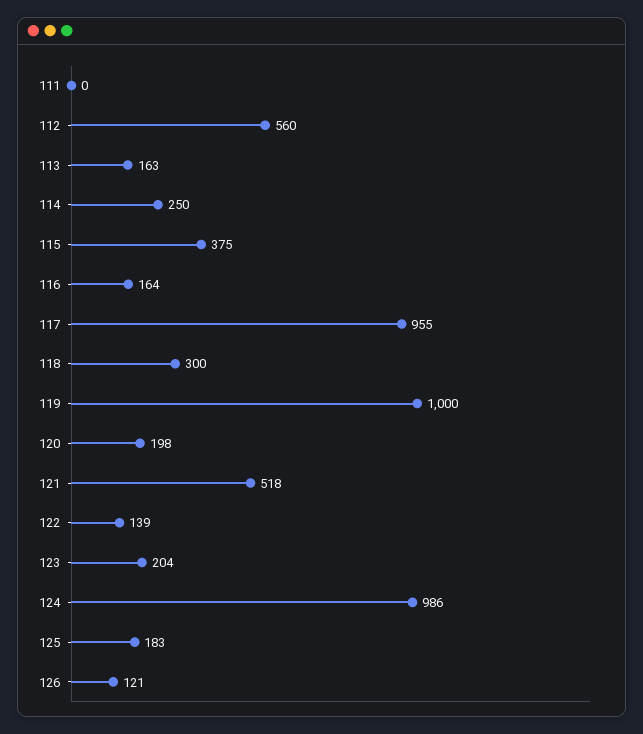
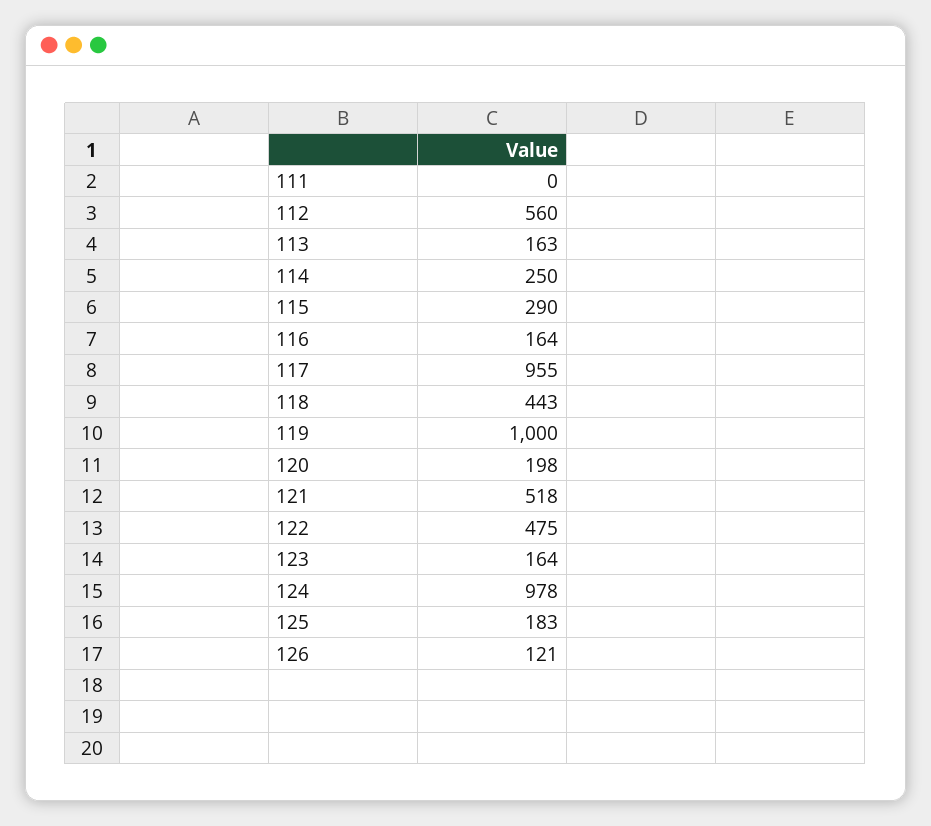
115: 375 -> 290
118: 300 -> 443
122: 139 -> 475
123: 204 -> 164
124: 986 -> 978

